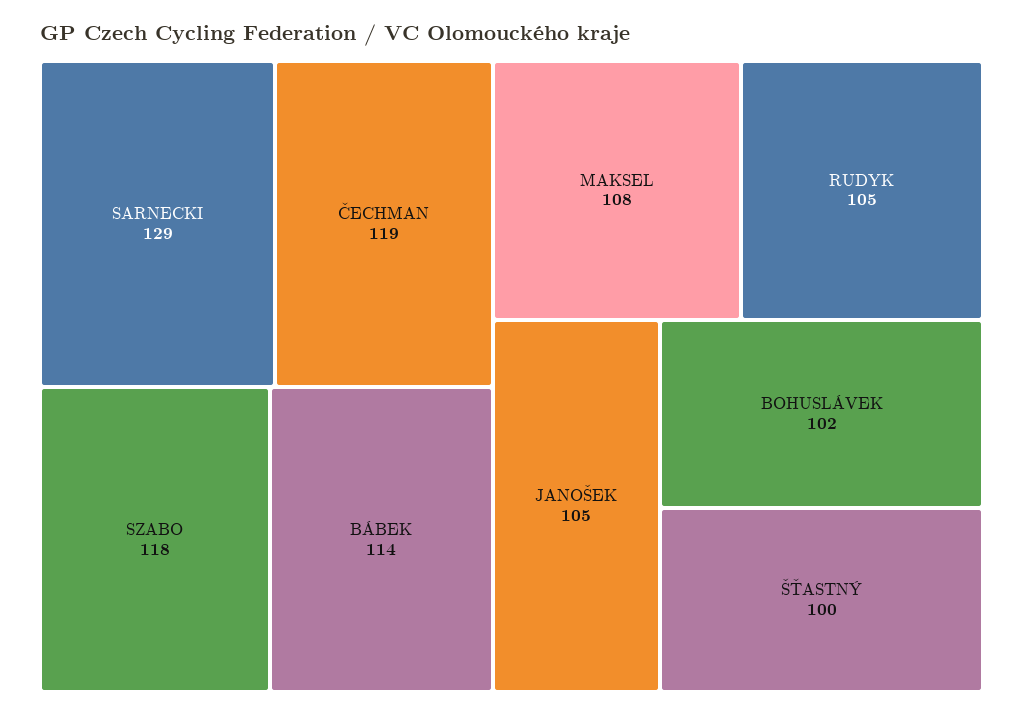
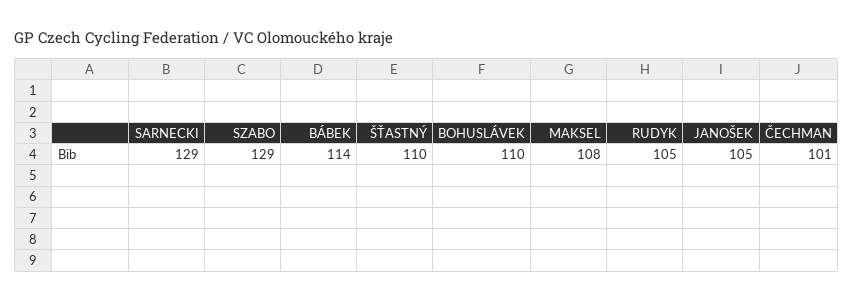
ČECHMAN: 119 -> 101
SZABO: 118 -> 129
BOHUSLÁVEK: 102 -> 110
ŠŤASTNÝ: 100 -> 110

